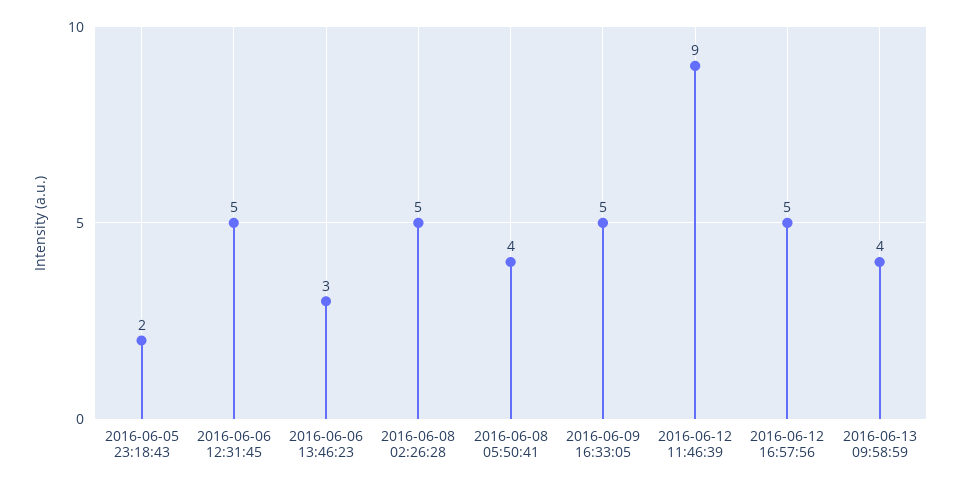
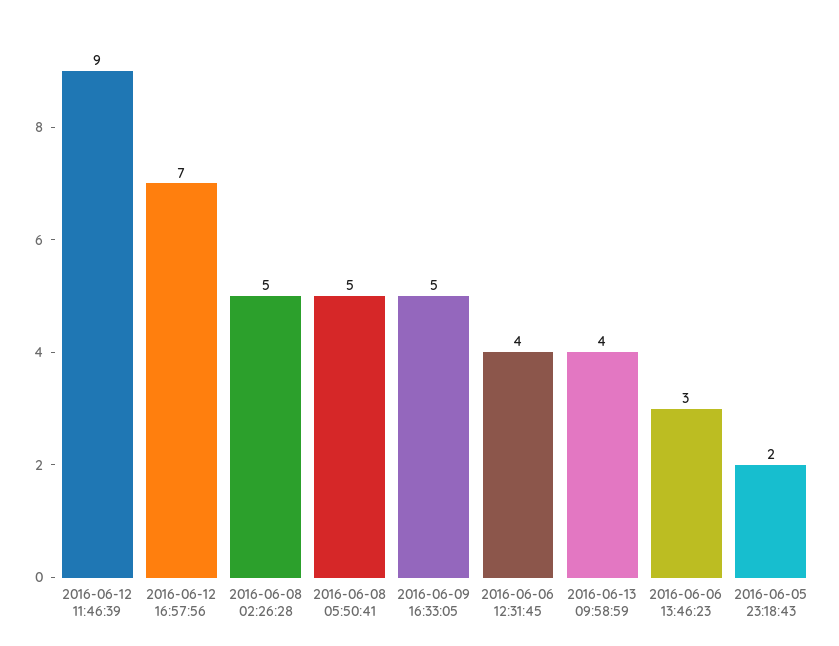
2016-06-06 12:31:45: 5 -> 4
2016-06-08 05:50:41: 4 -> 5
2016-06-12 16:57:56: 5 -> 7

